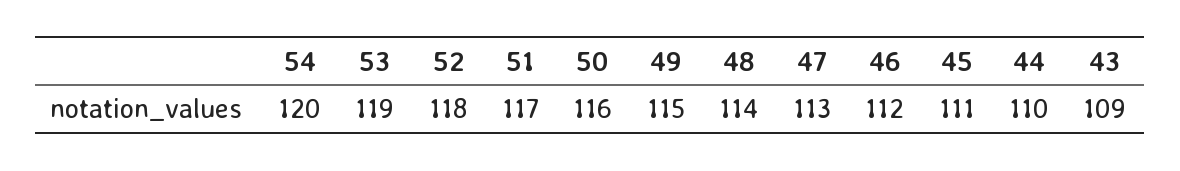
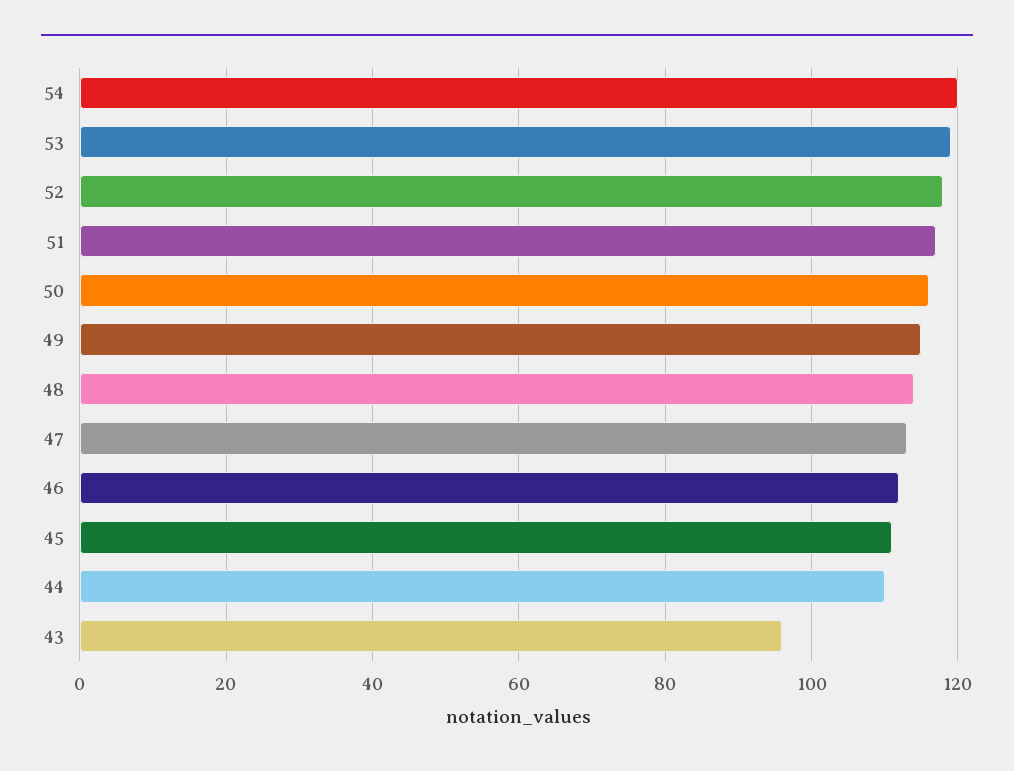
43: 109 -> 95

